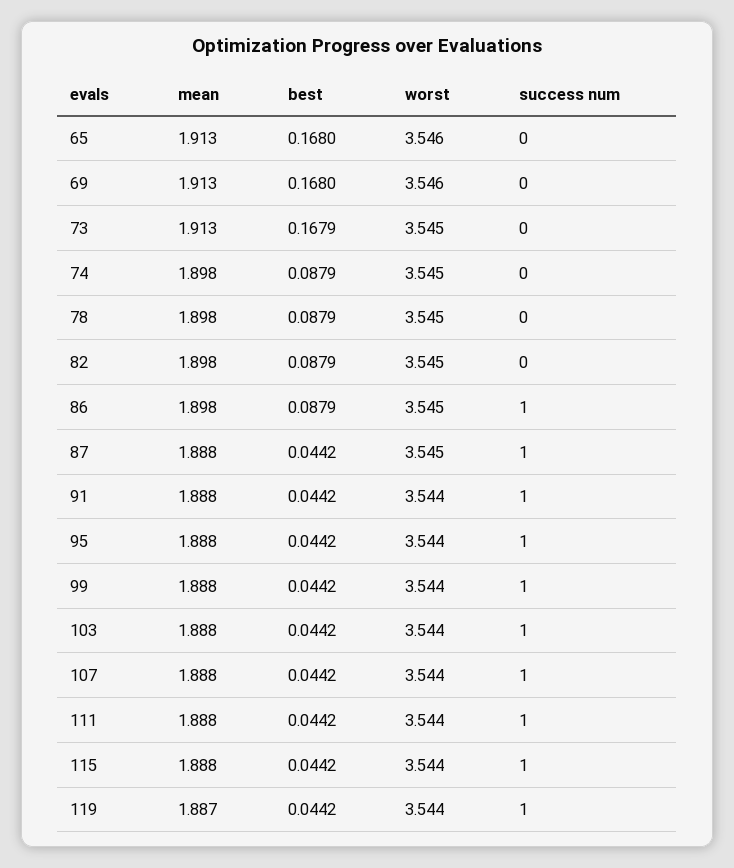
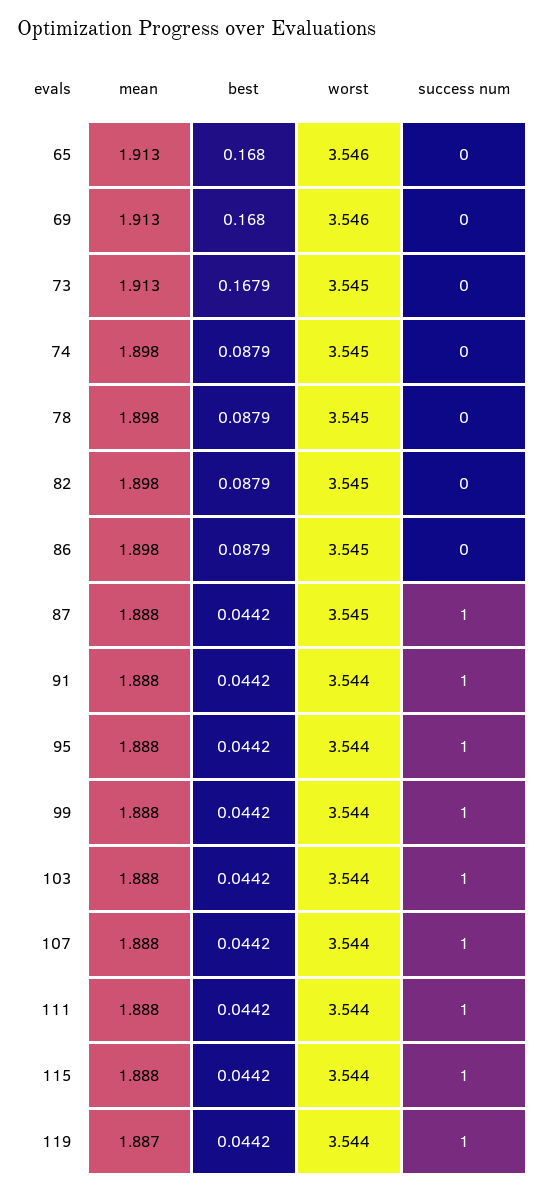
success num, 86: 1 -> 0

